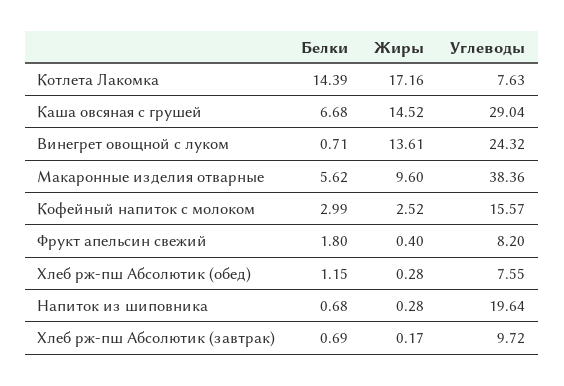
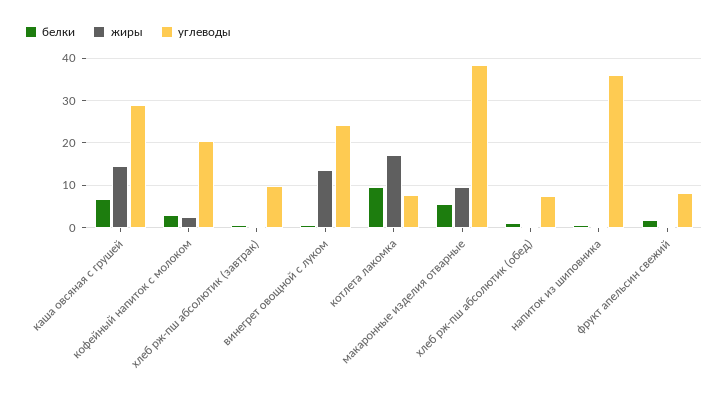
Белки, Котлета Лакомка: 14.39 -> 10
Углеводы, Кофейный напиток с молоком: 15.57 -> 20
Углеводы, Напиток из шиповника: 19.64 -> 36

